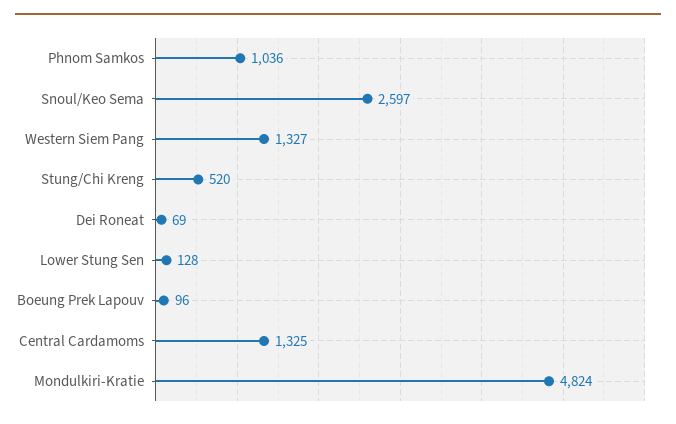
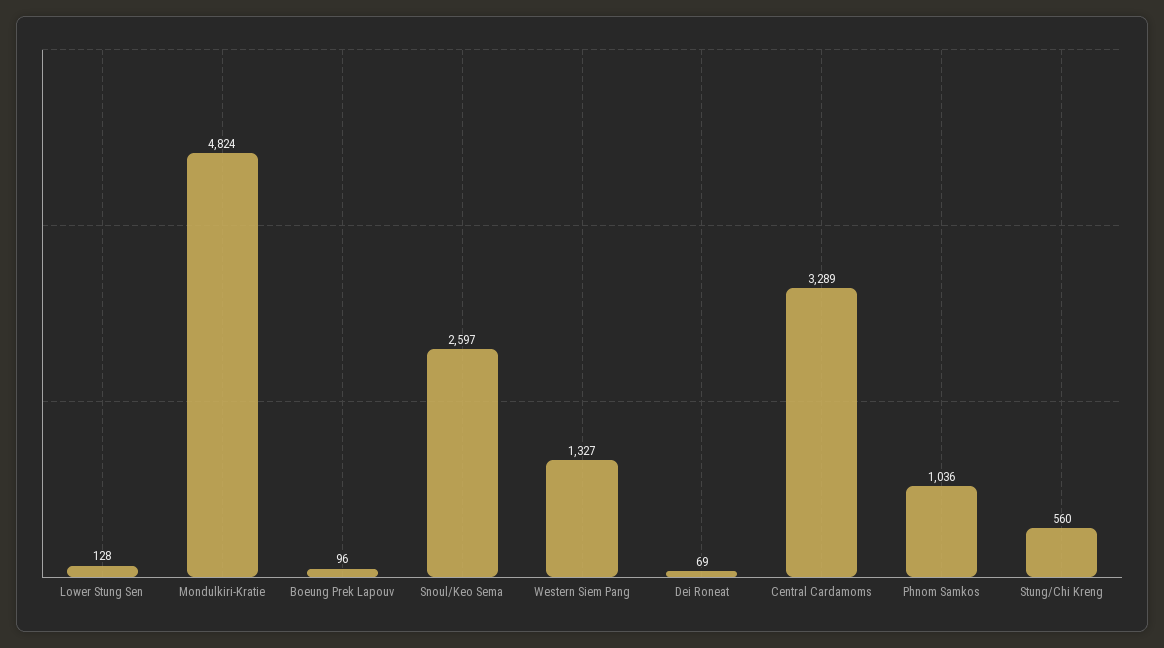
Stung/Chi Kreng: 520 -> 560
Central Cardamoms: 1325 -> 3289

